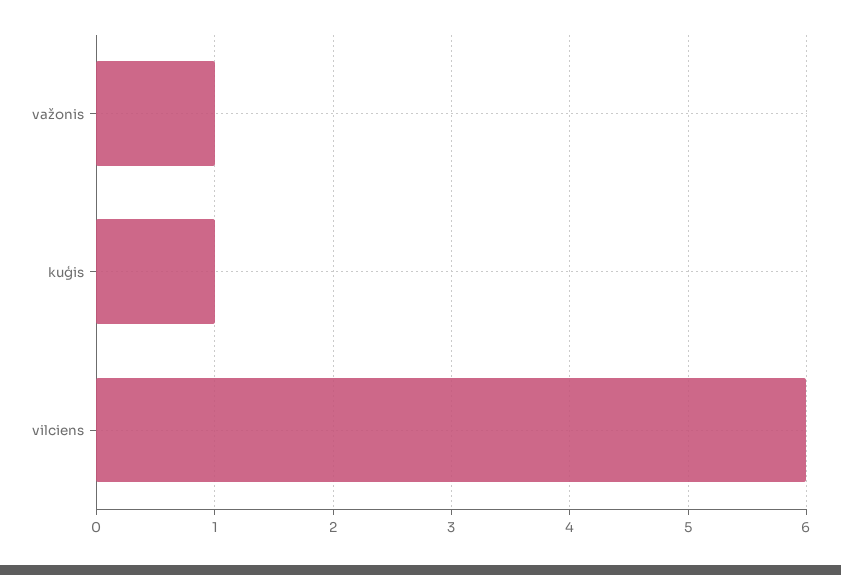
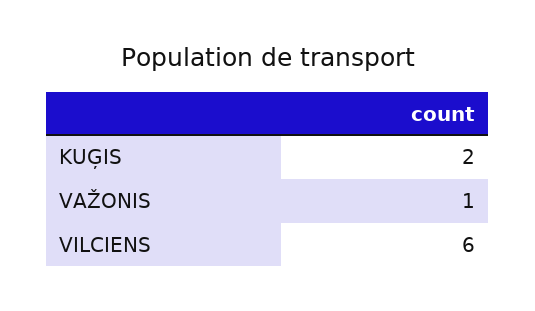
kuģis: 1 -> 2

